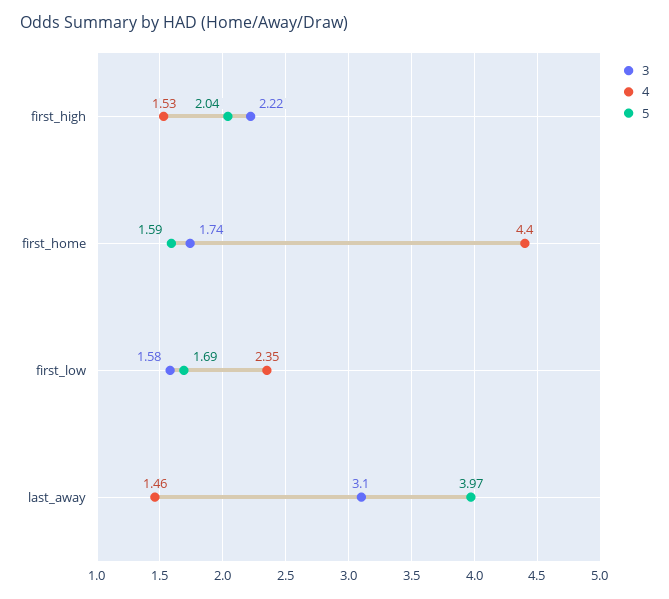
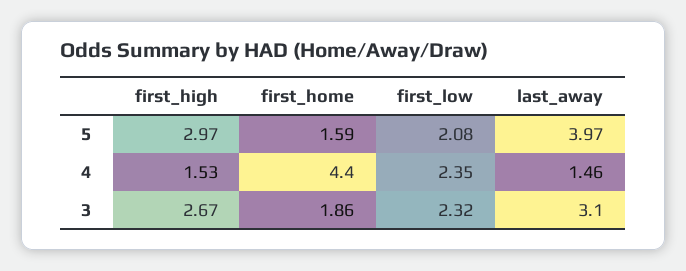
3, first_high: 2.22 -> 2.67
5, first_high: 2.04 -> 2.97
3, first_home: 1.74 -> 1.86
3, first_low: 1.58 -> 2.32
5, first_low: 1.69 -> 2.08

